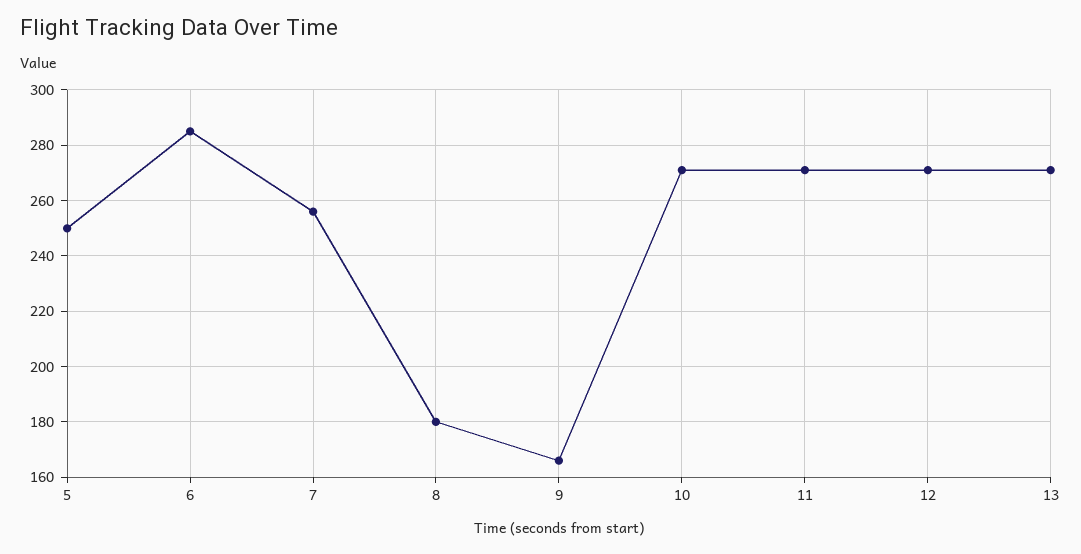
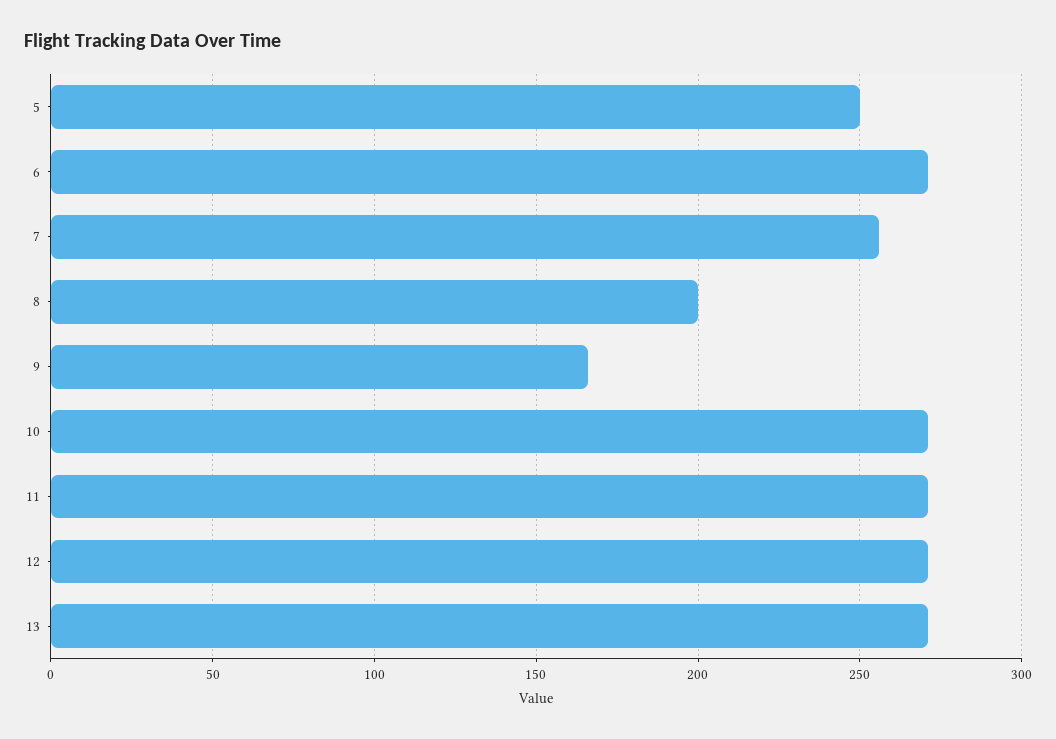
6: 285 -> 270
8: 180 -> 200

